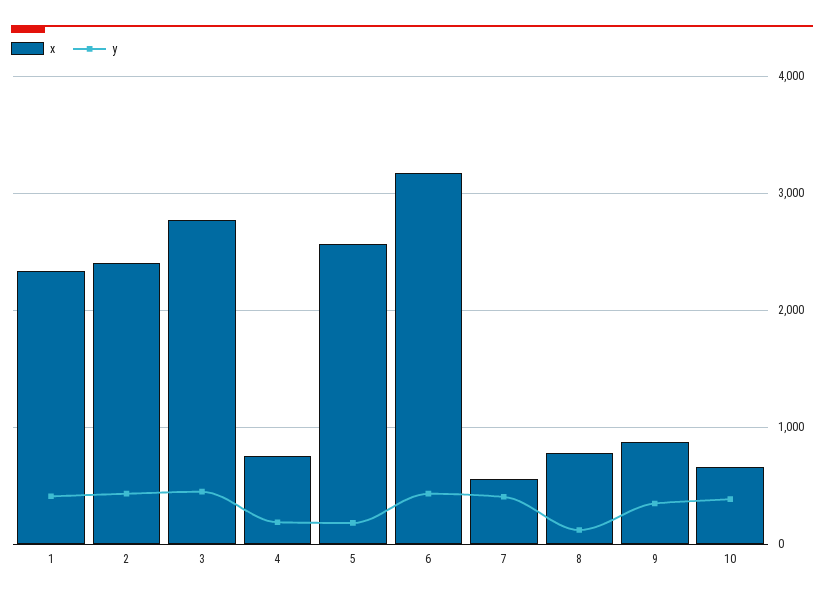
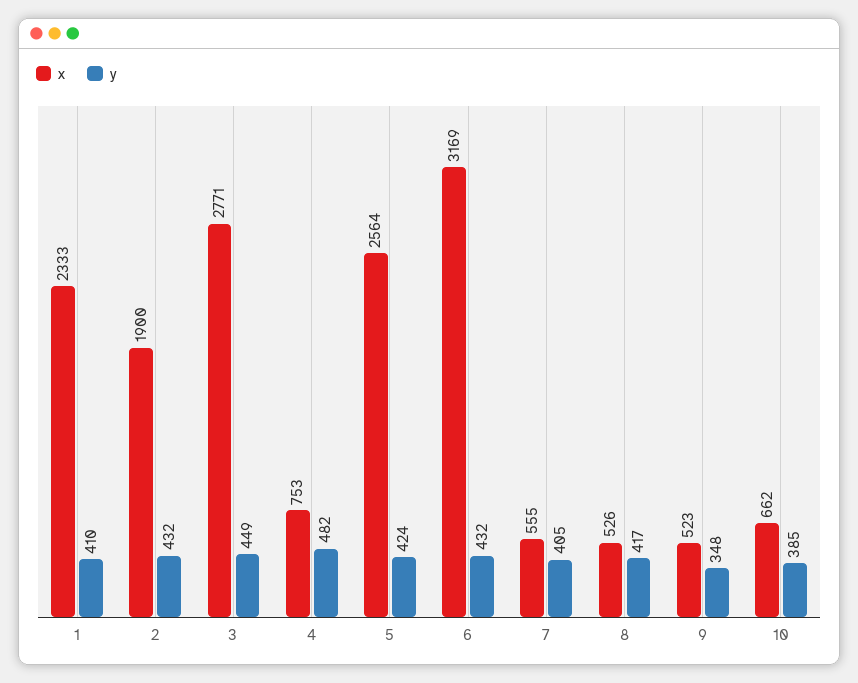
x, 2: 2400 -> 1900
y, 4: 200 -> 482
y, 5: 200 -> 424
x, 8: 800 -> 526
y, 8: 100 -> 417
x, 9: 900 -> 523

